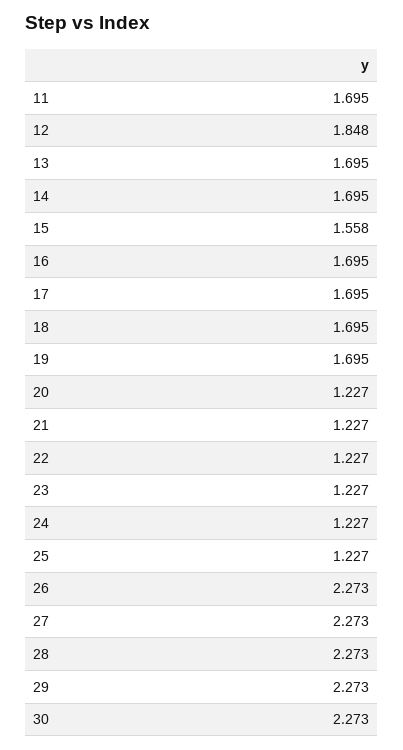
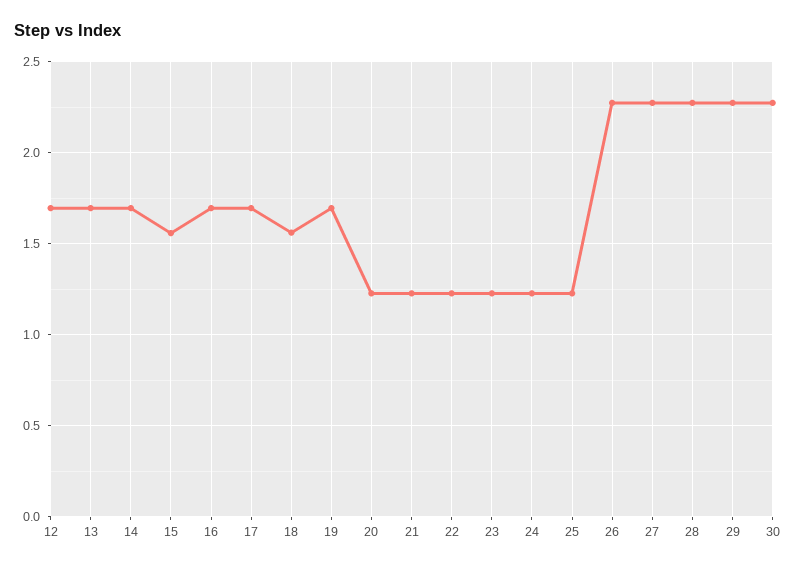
11: 1.695 -> none
12: 1.848 -> 1.7
18: 1.695 -> 1.55

